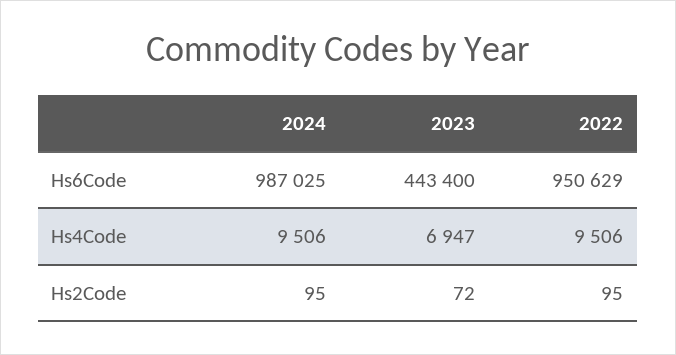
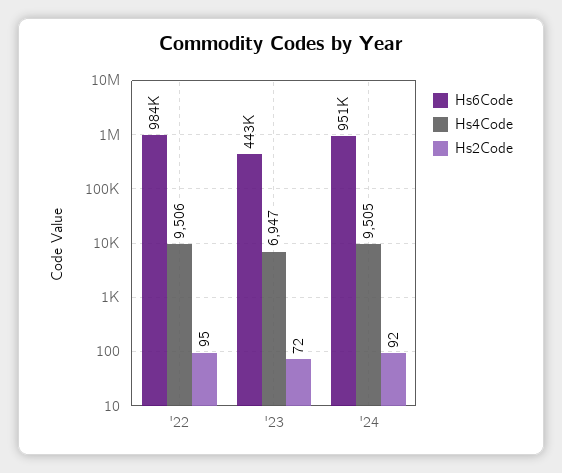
Hs6Code, 2024: 987025 -> 951000
Hs6Code, 2022: 950629 -> 984000
Hs4Code, 2024: 9506 -> 9505
Hs2Code, 2024: 95 -> 92

